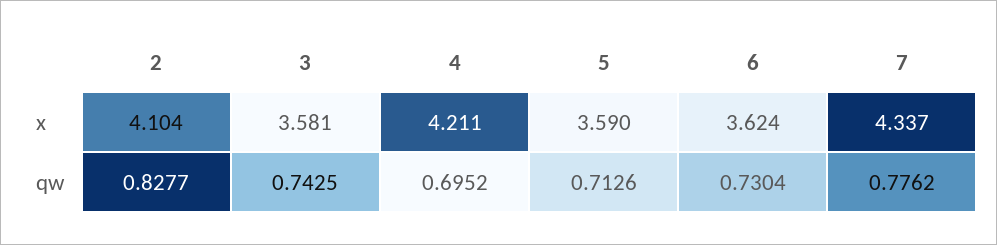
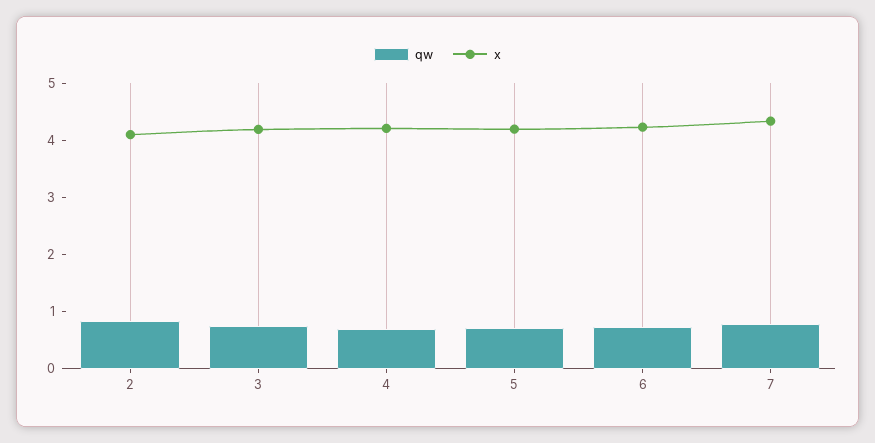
x, 3: 3.581 -> 4.2
x, 5: 3.59 -> 4.2
x, 6: 3.624 -> 4.2

